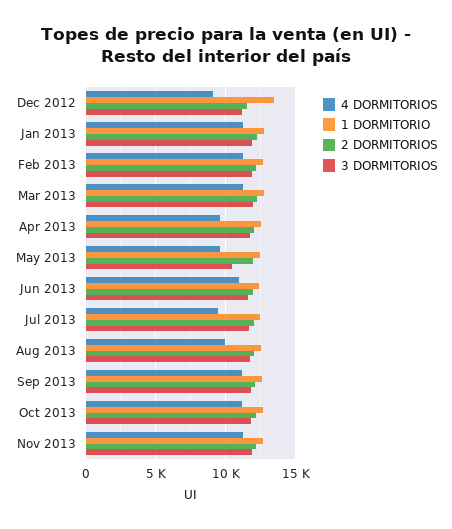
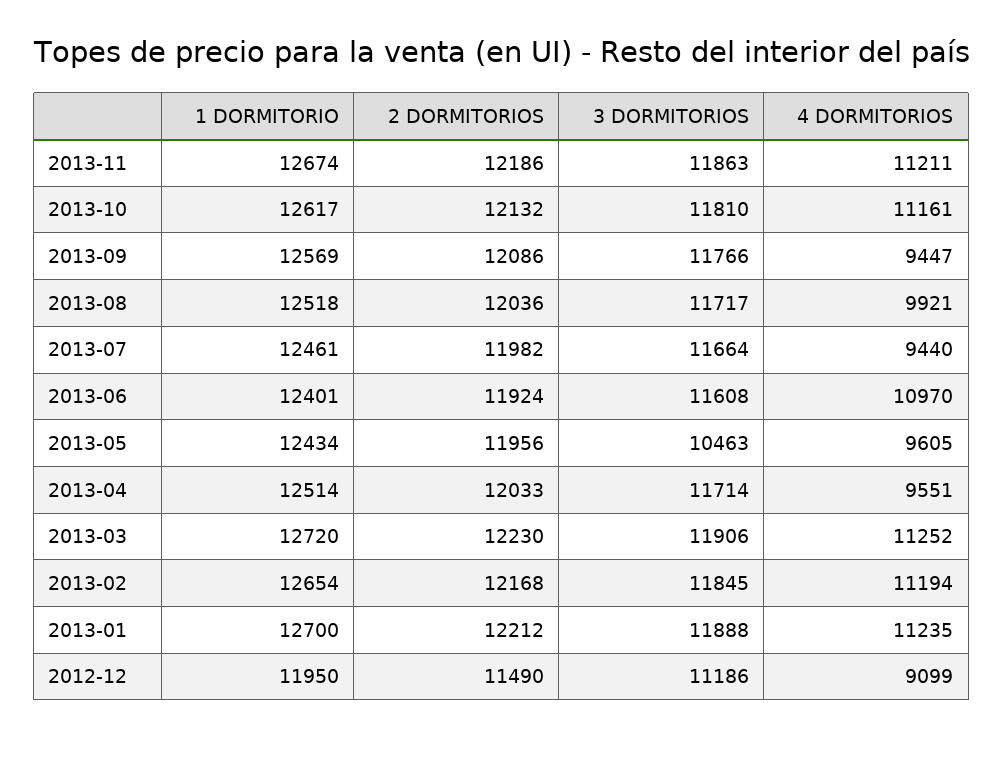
1 DORMITORIO, Dec 2012: 13500 -> 11950
4 DORMITORIOS, Sep 2013: 11000 -> 9447

